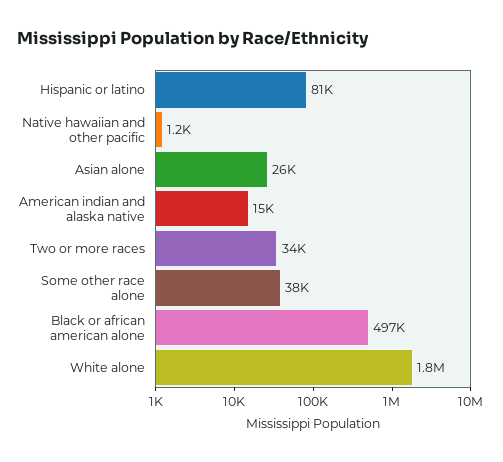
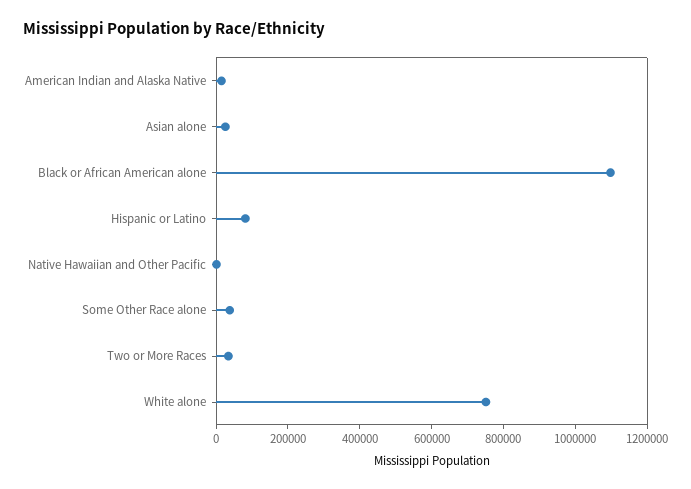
Black or african american alone: 497000 -> 1100000
White alone: 1800000 -> 750000

